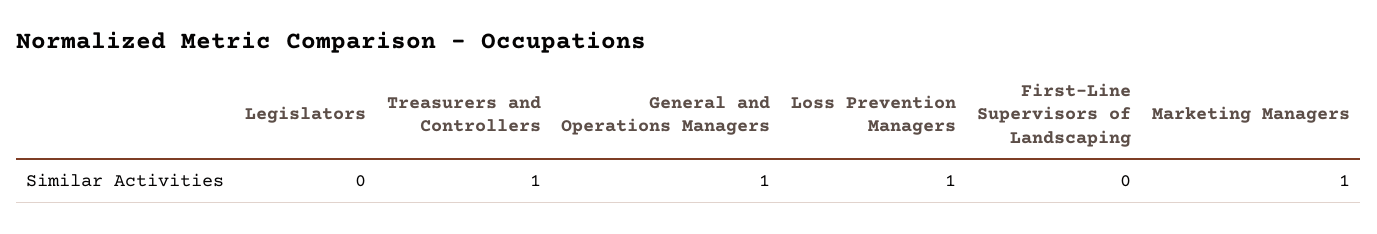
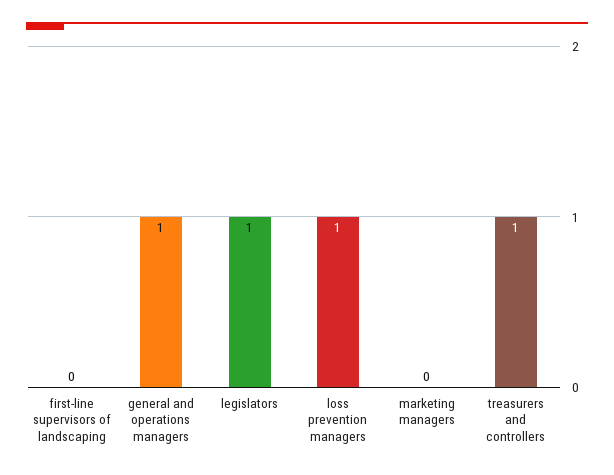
Legislators: 0 -> 1
Marketing Managers: 1 -> 0

